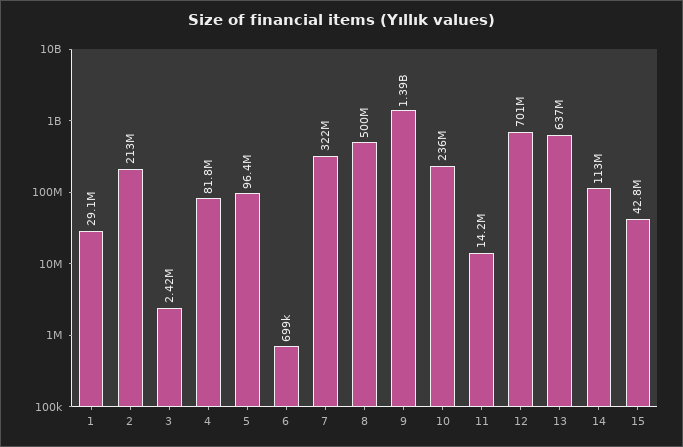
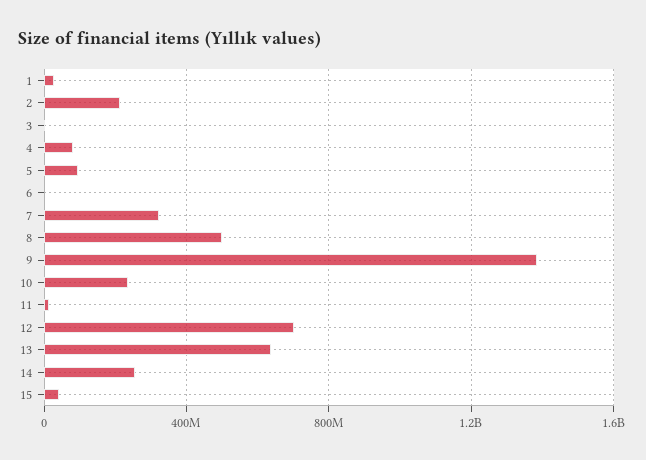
14: 113000000 -> 250000000

